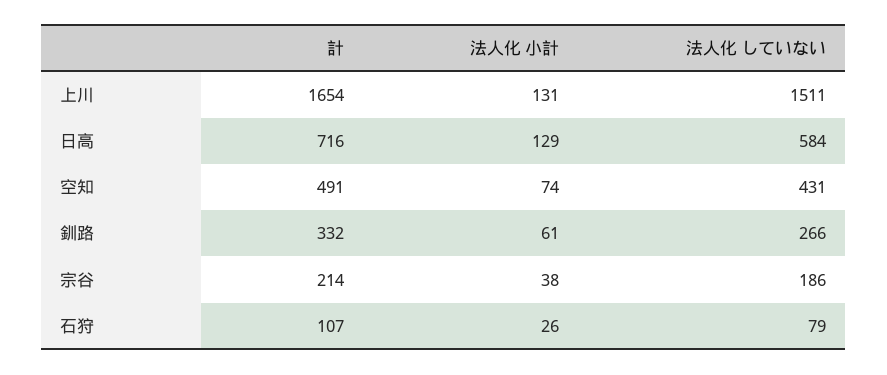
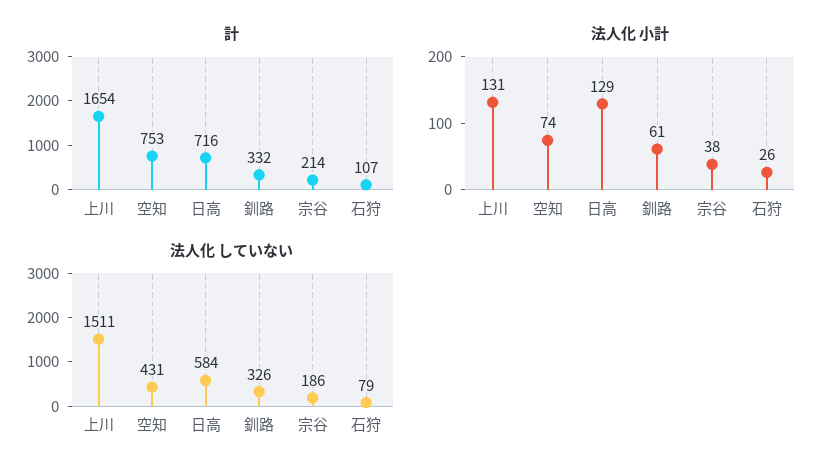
計, 空知: 491 -> 753
法人化 していない, 釧路: 266 -> 326

